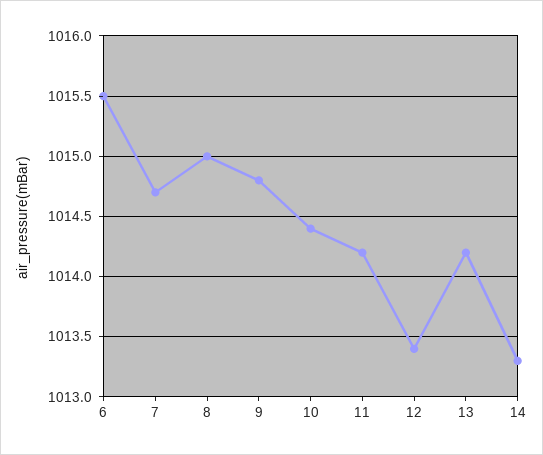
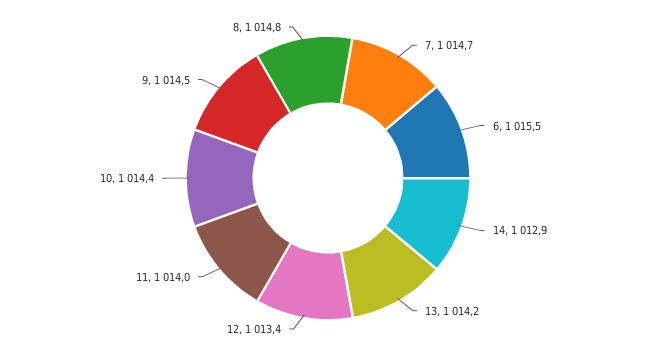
8: 1015 -> 1014.8
9: 1014.8 -> 1014.5
11: 1014.2 -> 1014
14: 1013.3 -> 1012.9

